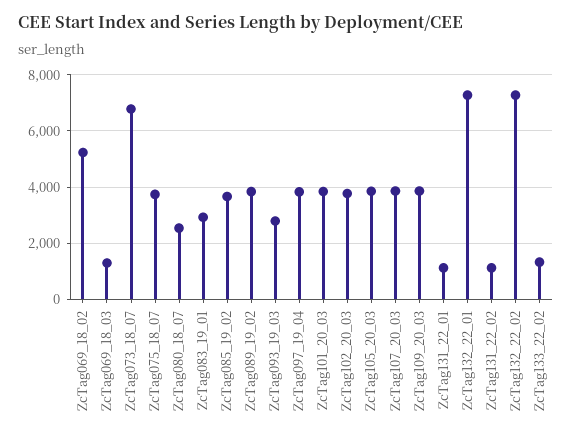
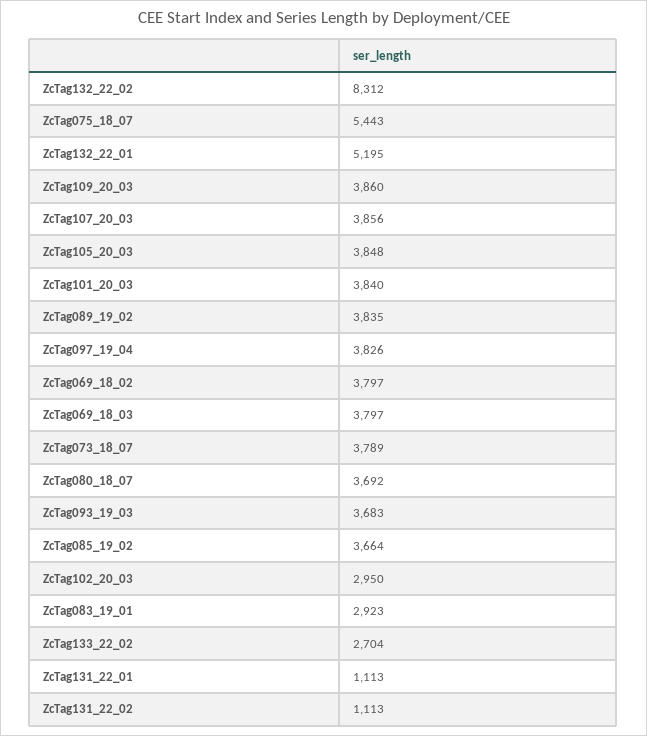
ZcTag069_18_02: 5250 -> 3797
ZcTag069_18_03: 1250 -> 3797
ZcTag073_18_07: 6750 -> 3789
ZcTag075_18_07: 3750 -> 5443
ZcTag080_18_07: 2500 -> 3692
ZcTag093_19_03: 2750 -> 3683
ZcTag102_20_03: 3750 -> 2950
ZcTag132_22_01: 7250 -> 5195
ZcTag132_22_02: 7250 -> 8312
ZcTag133_22_02: 1250 -> 2704

